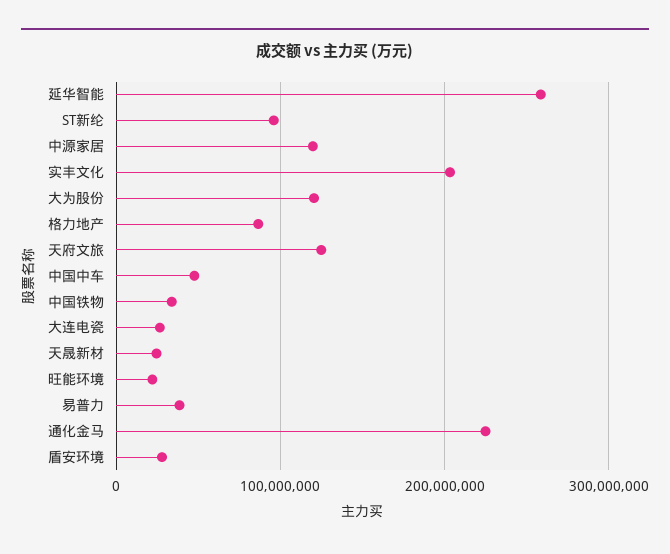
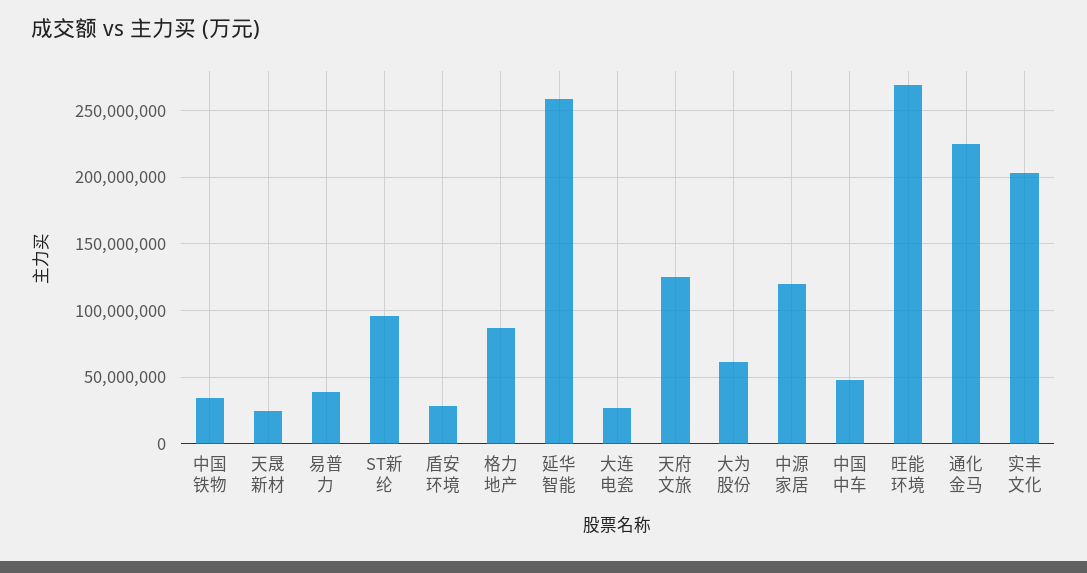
大为股份: 120000000 -> 60000000
旺能环境: 20000000 -> 270000000

